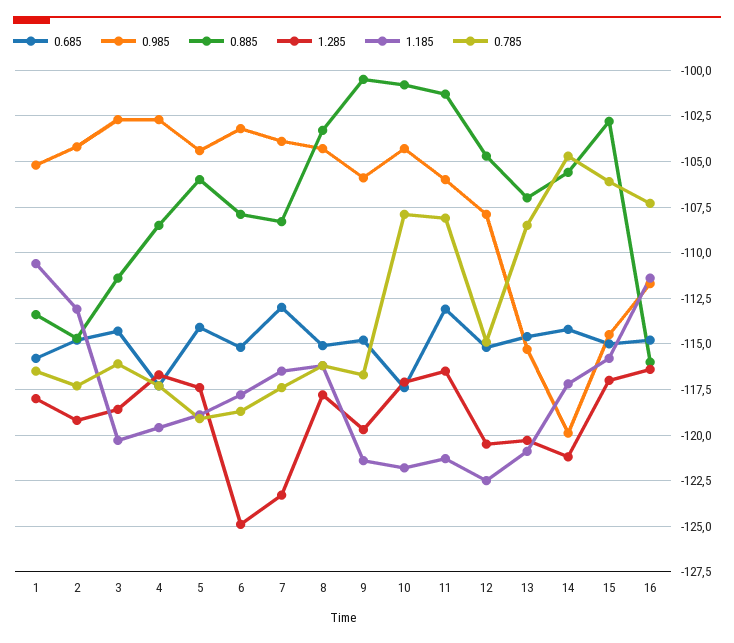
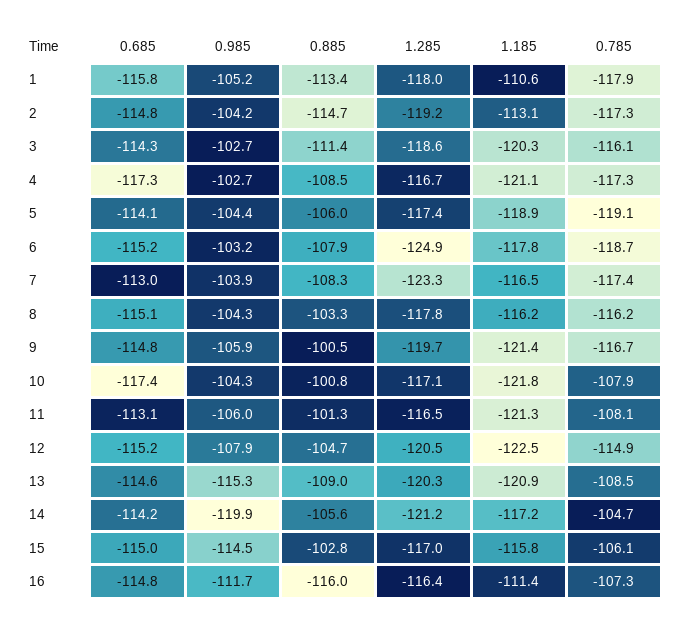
0.785, 1: -116.5 -> -117.9
1.185, 4: -119.5 -> -121.1
0.885, 13: -107 -> -109

